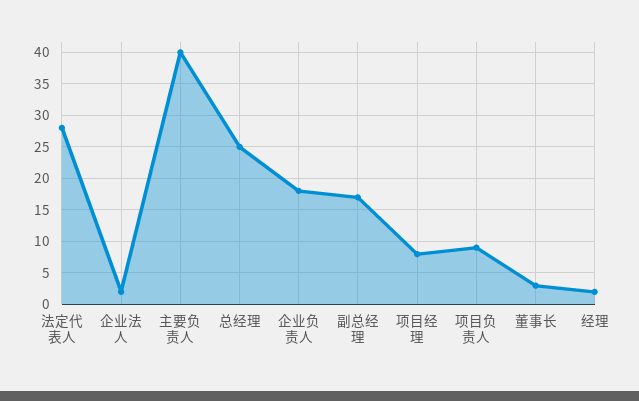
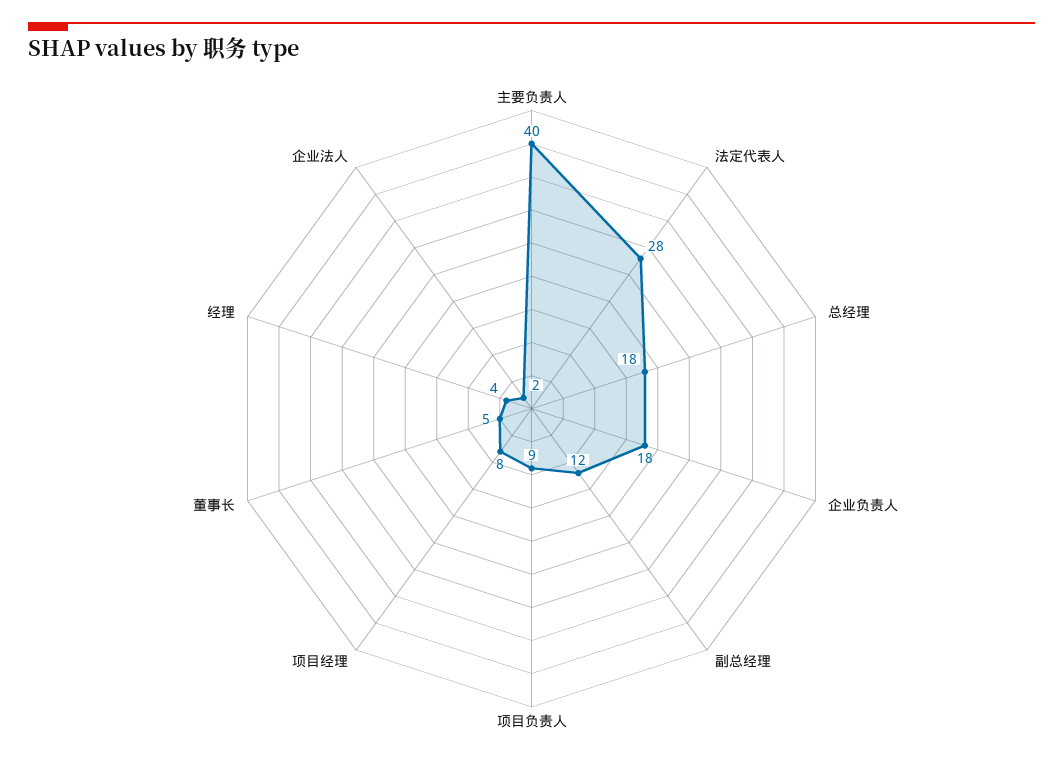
总经理: 25 -> 18
副总经理: 17 -> 12
董事长: 3 -> 5
经理: 2 -> 4

